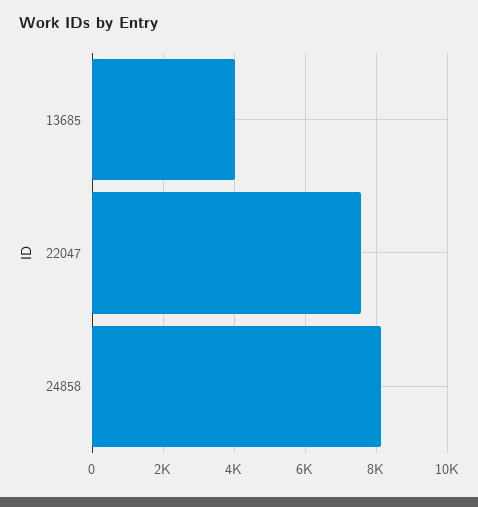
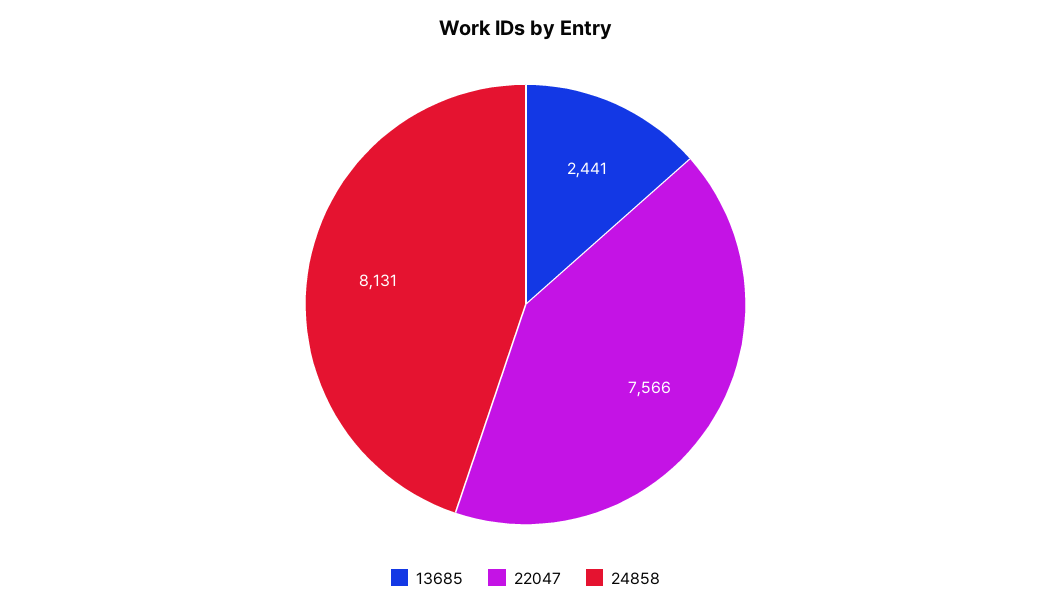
13685: 4000 -> 2441

